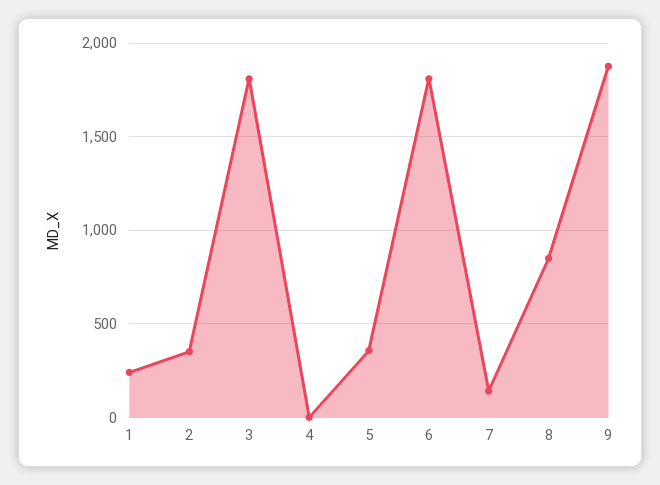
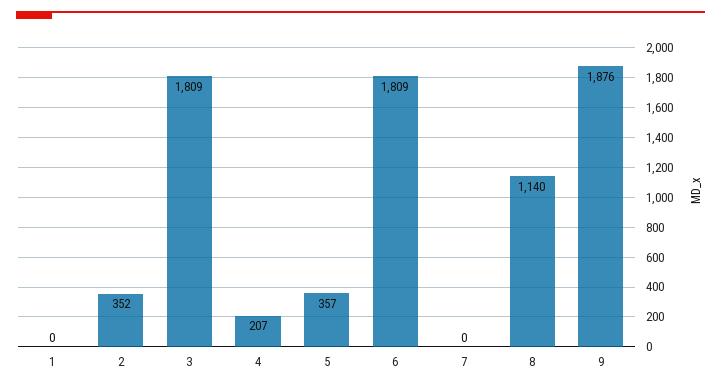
1: 250 -> 0
4: 0 -> 207
7: 150 -> 0
8: 850 -> 1140

